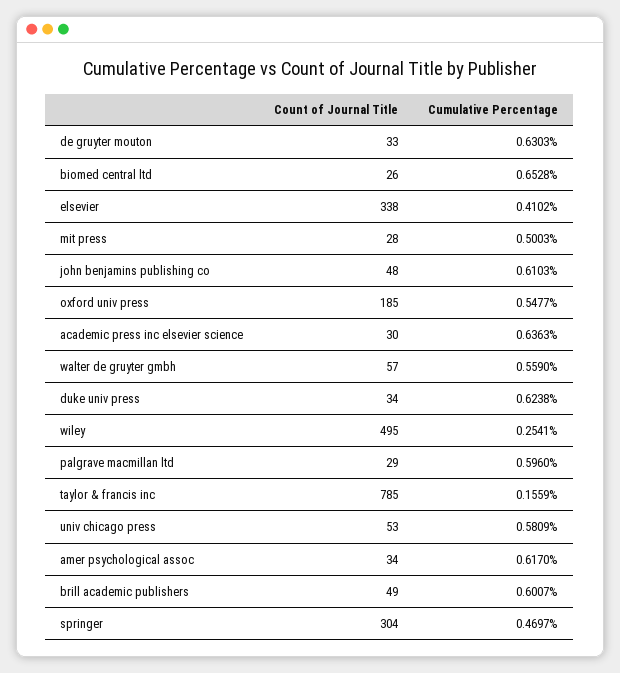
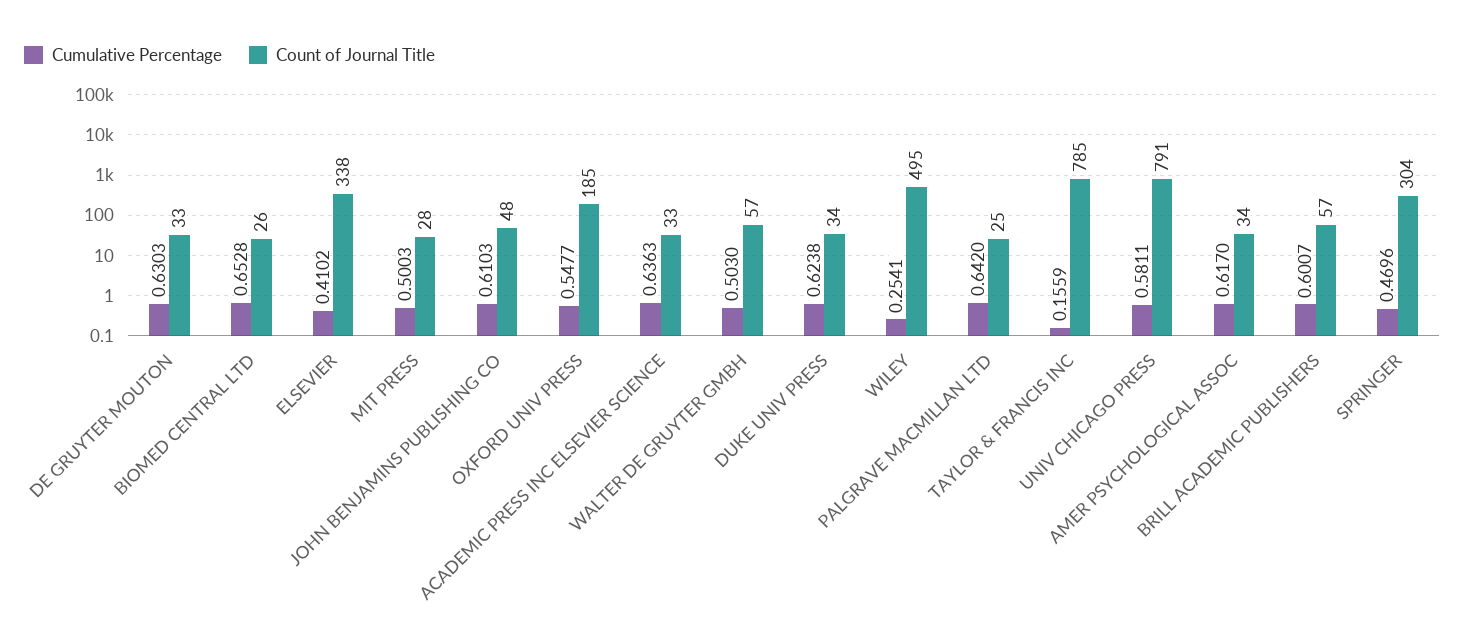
Count of Journal Title, academic press inc elsevier science: 30 -> 33
Cumulative Percentage, walter de gruyter gmbh: 0.559 -> 0.503
Count of Journal Title, palgrave macmillan ltd: 29 -> 25
Cumulative Percentage, palgrave macmillan ltd: 0.596 -> 0.642
Count of Journal Title, univ chicago press: 53 -> 791
Cumulative Percentage, univ chicago press: 0.5809 -> 0.5811
Count of Journal Title, brill academic publishers: 49 -> 57
Cumulative Percentage, springer: 0.4697 -> 0.4696

